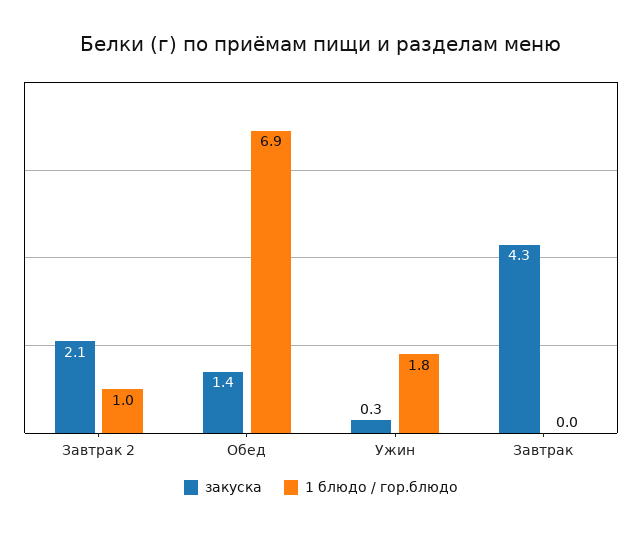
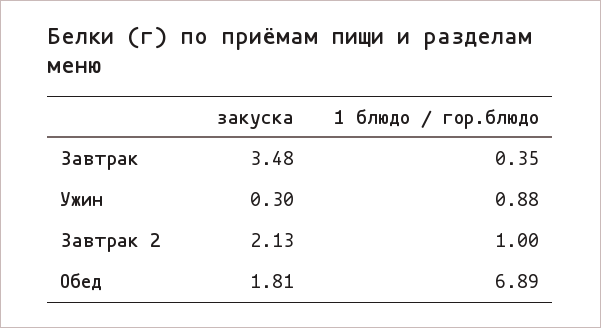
закуска, Обед: 1.4 -> 1.81
1 блюдо / гор.блюдо, Ужин: 1.8 -> 0.88
закуска, Завтрак: 4.3 -> 3.48
1 блюдо / гор.блюдо, Завтрак: 0 -> 0.35

